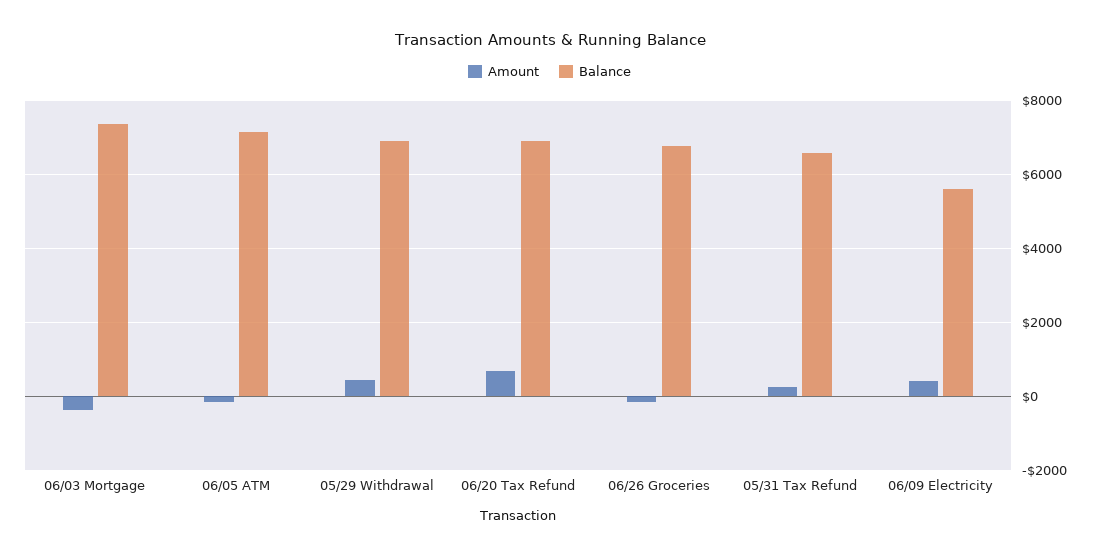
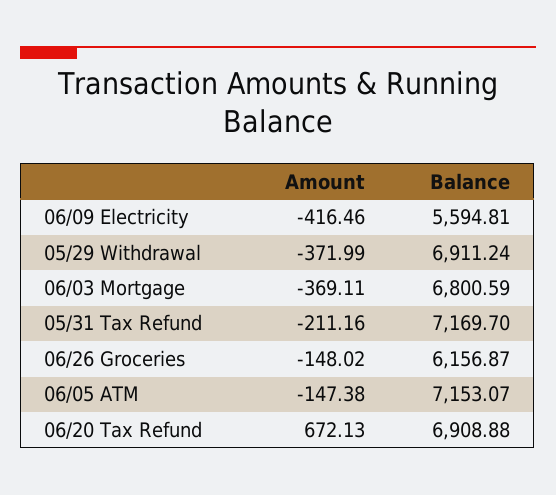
Balance, 06/03 Mortgage: 7400 -> 6800.59
Amount, 05/29 Withdrawal: 400 -> -371.99
Balance, 06/26 Groceries: 6800 -> 6156.87
Amount, 05/31 Tax Refund: 200 -> -211.16
Balance, 05/31 Tax Refund: 6600 -> 7169.7
Amount, 06/09 Electricity: 400 -> -416.46

